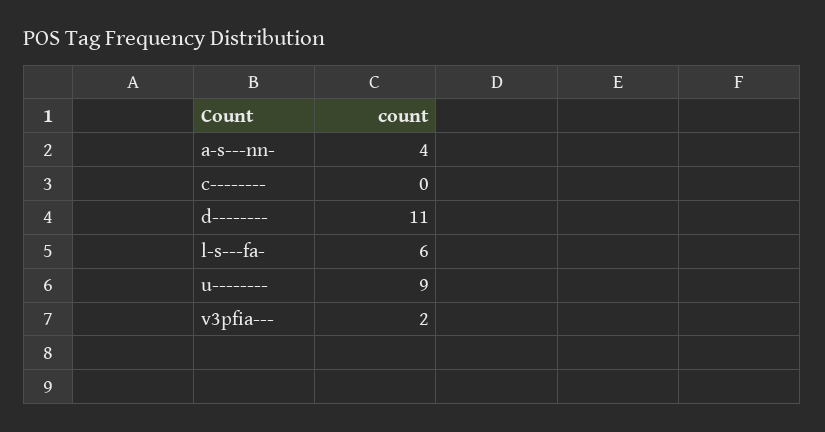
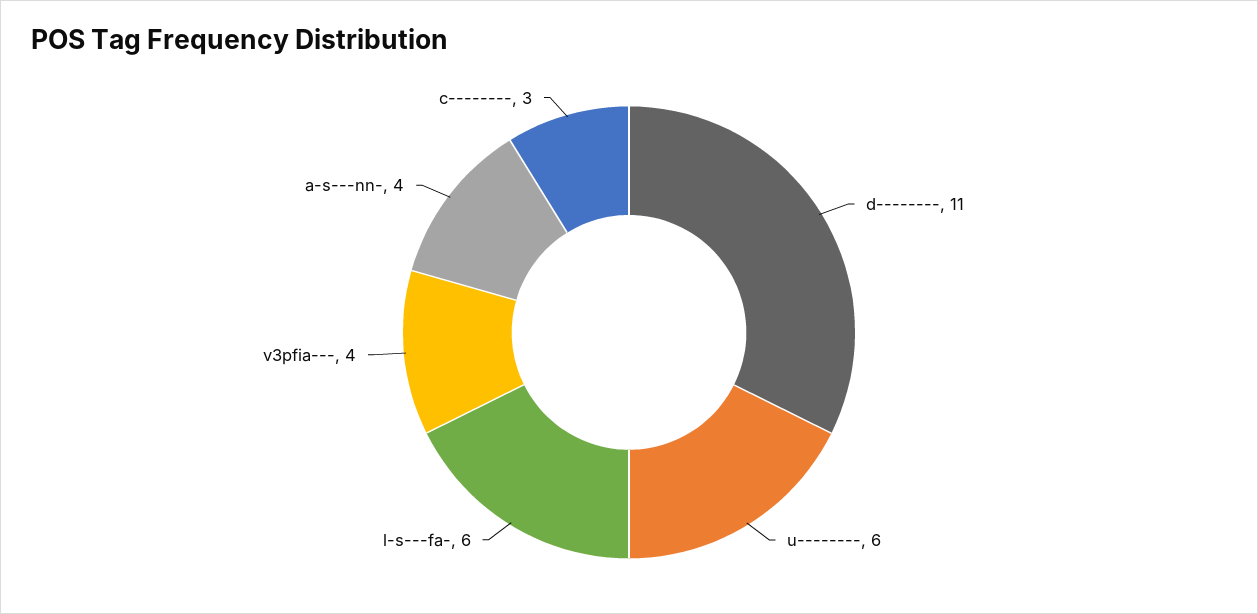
c--------: 0 -> 3
u--------: 9 -> 6
v3pfia---: 2 -> 4

